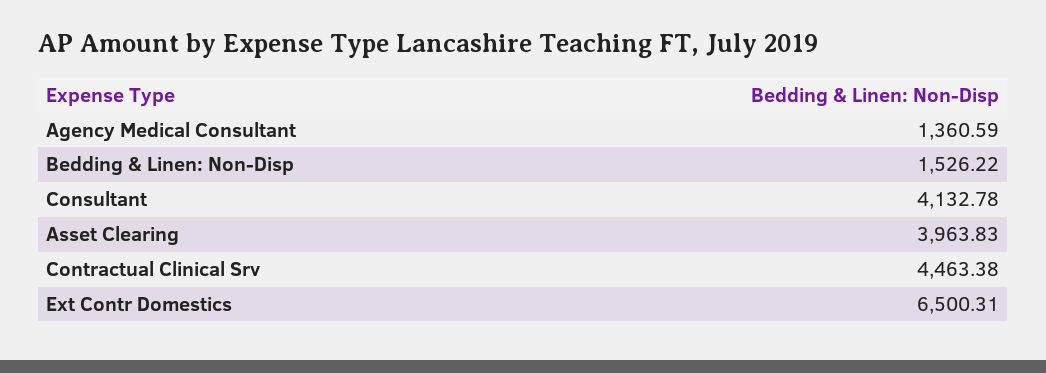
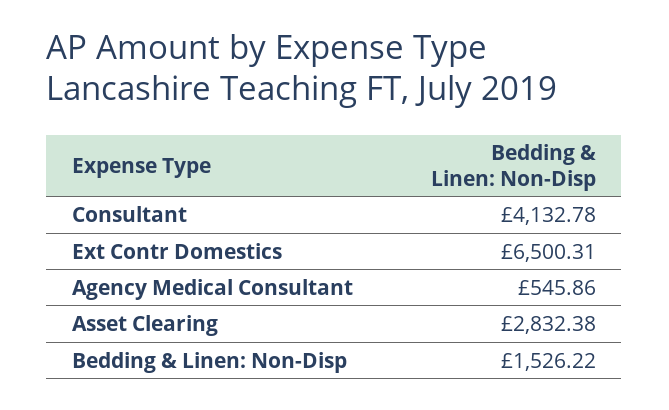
Agency Medical Consultant: 1360.59 -> 545.86
Asset Clearing: 3963.83 -> 2832.38
Contractual Clinical Srv: 4463.38 -> none

